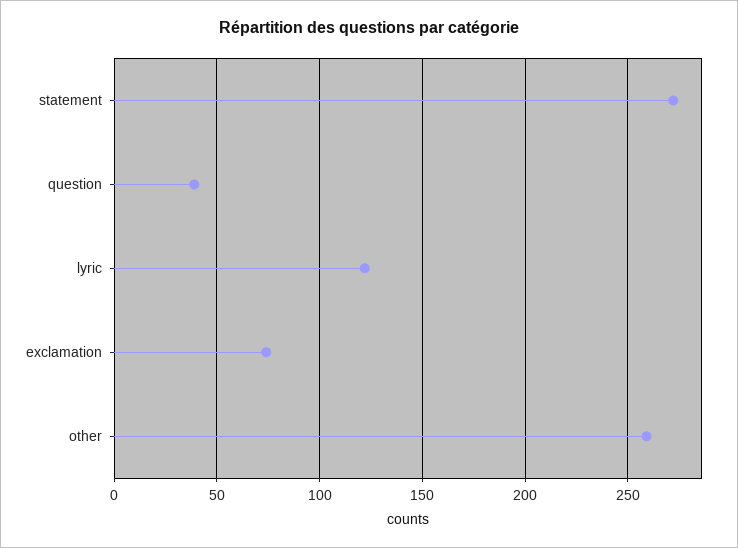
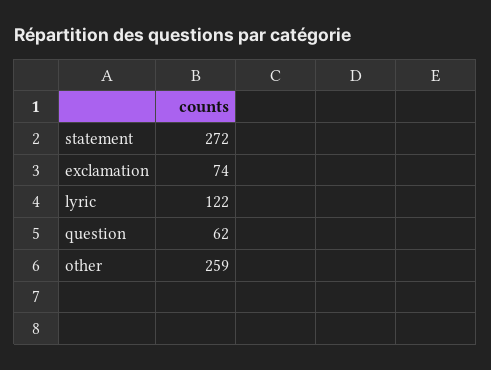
question: 40 -> 62

